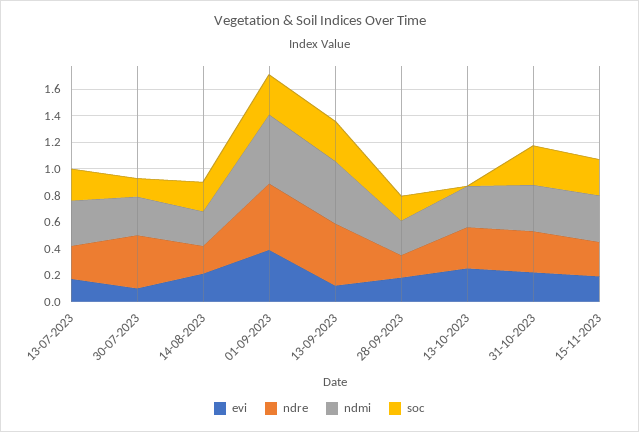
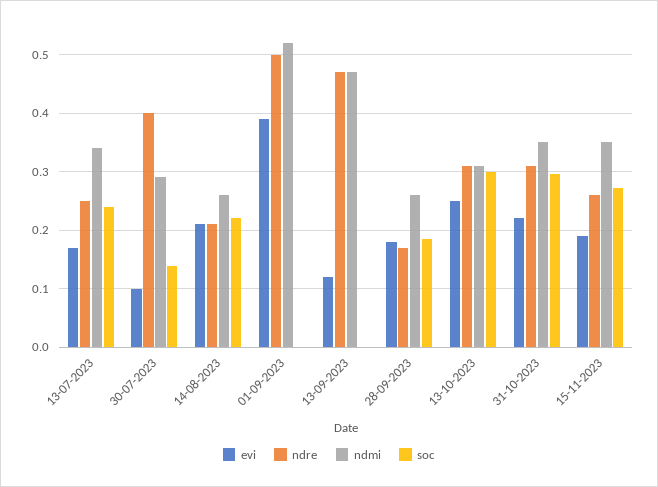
soc, 01-09-2023: 0.3 -> 0
soc, 13-09-2023: 0.3 -> 0
soc, 13-10-2023: 0 -> 0.3

